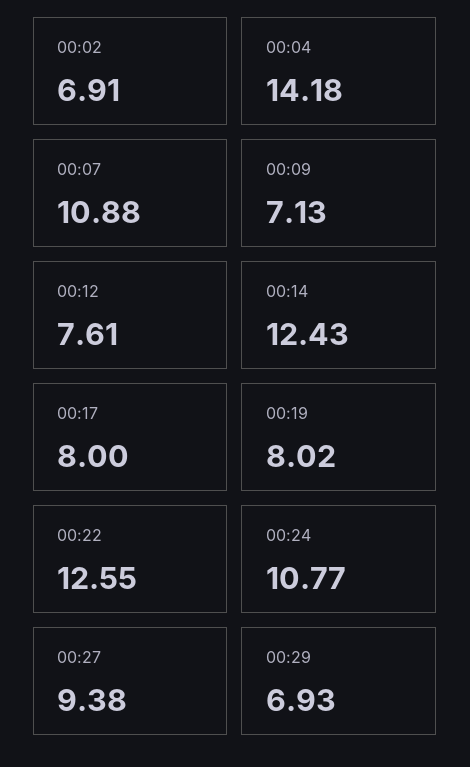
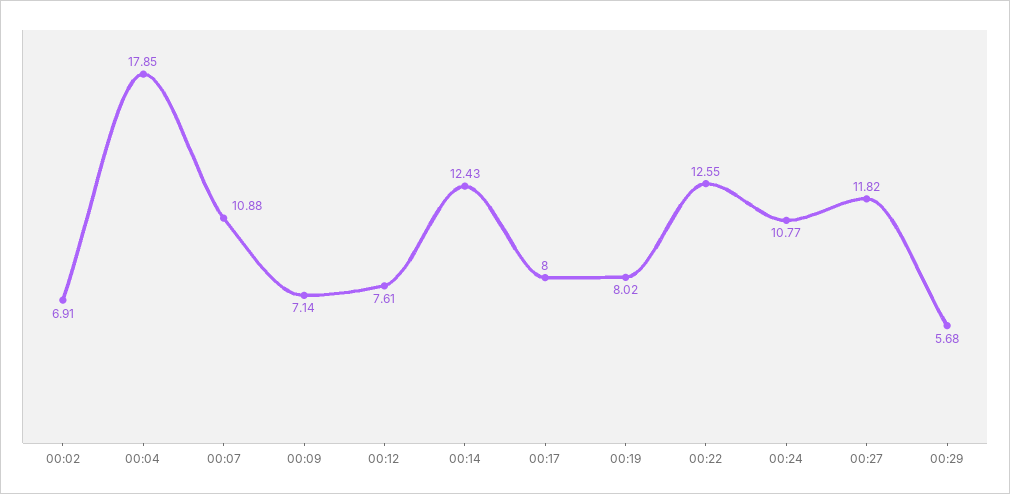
00:04: 14.18 -> 17.85
00:09: 7.13 -> 7.14
00:27: 9.38 -> 11.82
00:29: 6.93 -> 5.68

